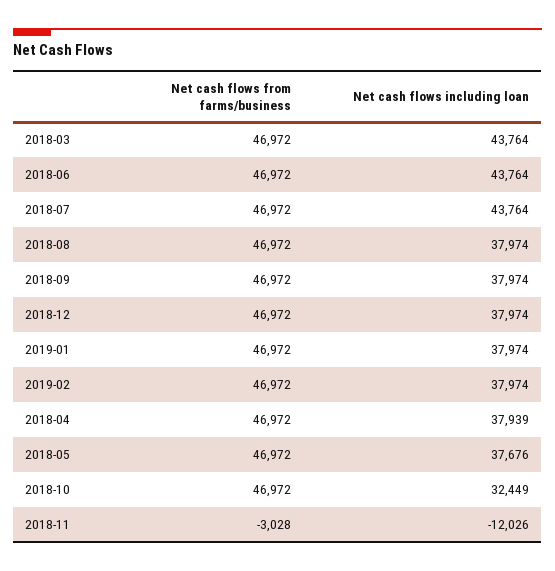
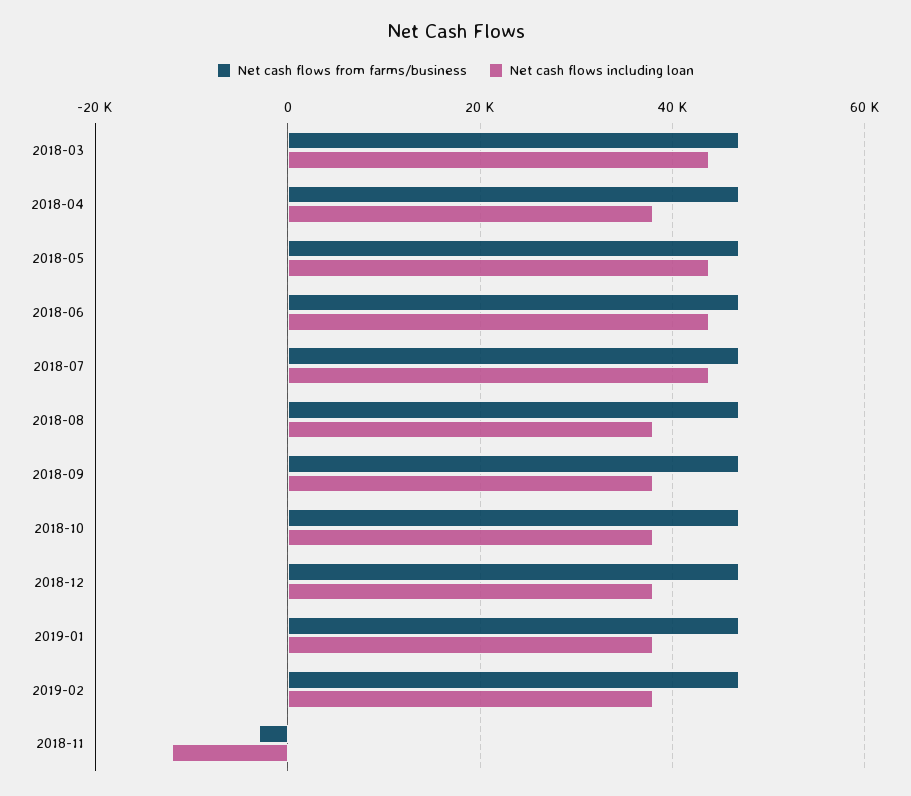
Net cash flows including loan, 2018-05: 37676 -> 44000
Net cash flows including loan, 2018-10: 32449 -> 38000

